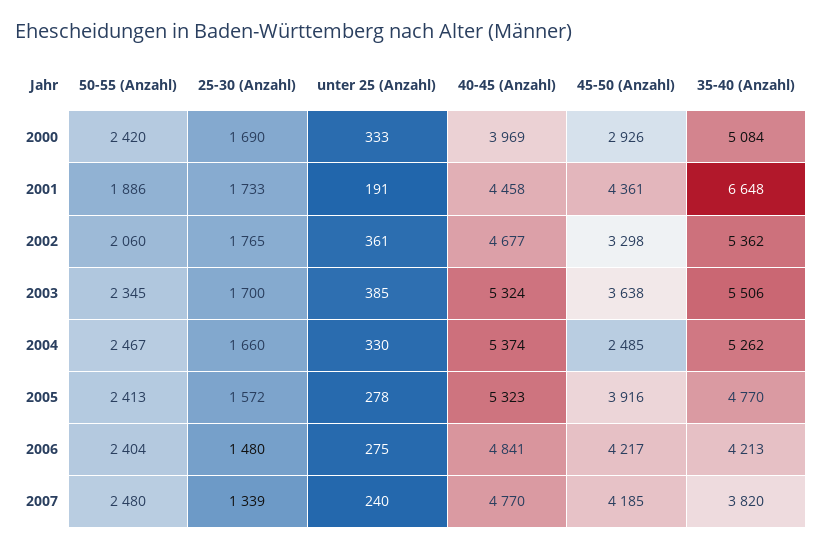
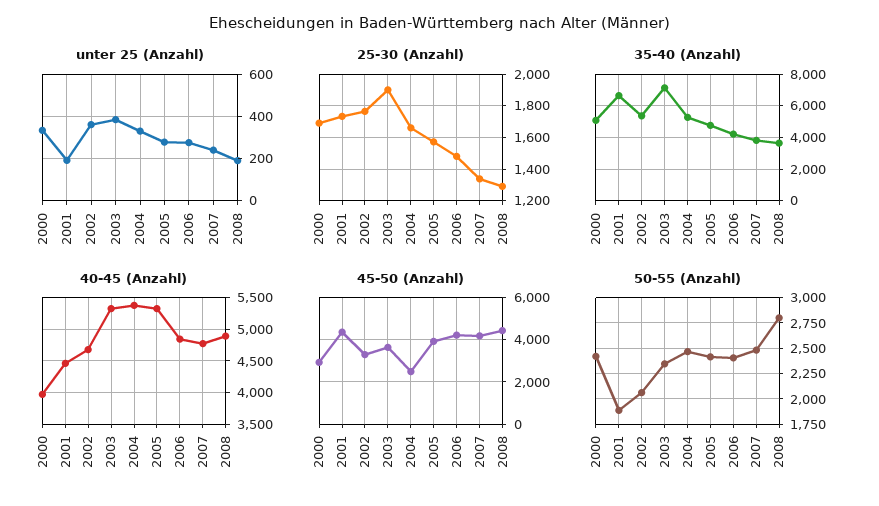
25-30 (Anzahl), 2003: 1700 -> 1900
35-40 (Anzahl), 2003: 5506 -> 7000
unter 25 (Anzahl), 2008: none -> 200
25-30 (Anzahl), 2008: none -> 1300
35-40 (Anzahl), 2008: none -> 3500
40-45 (Anzahl), 2008: none -> 4900
45-50 (Anzahl), 2008: none -> 4500
50-55 (Anzahl), 2008: none -> 2750

